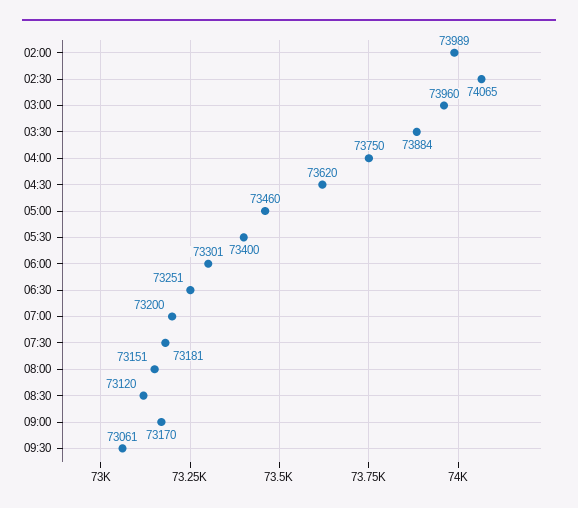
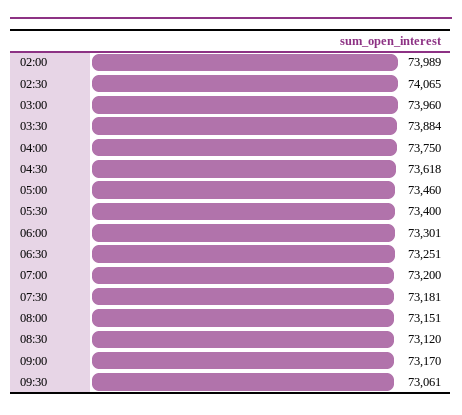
04:30: 73620 -> 73618

